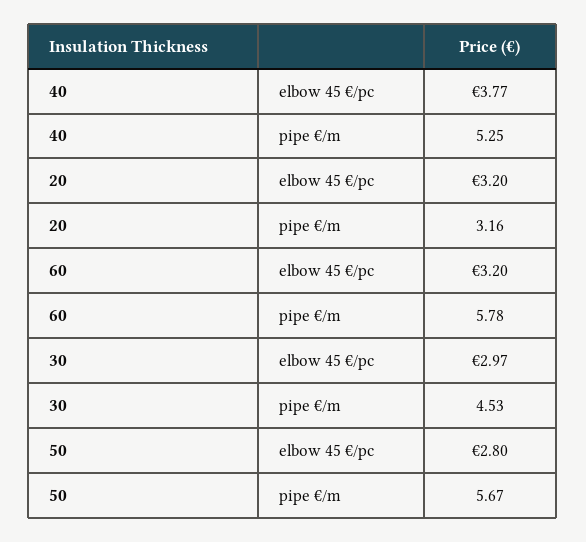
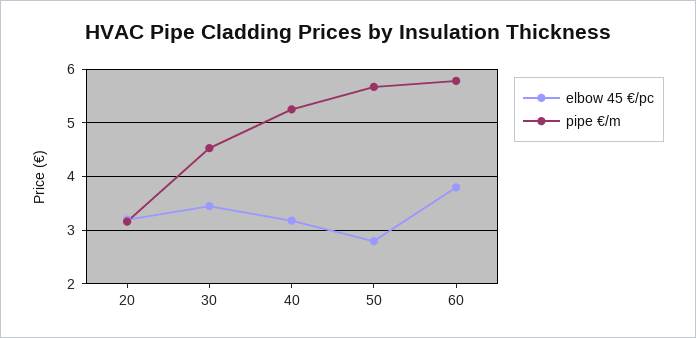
elbow 45 €/pc, 40: 3.77 -> 3.2
elbow 45 €/pc, 60: 3.2 -> 3.8
elbow 45 €/pc, 30: 2.97 -> 3.4

